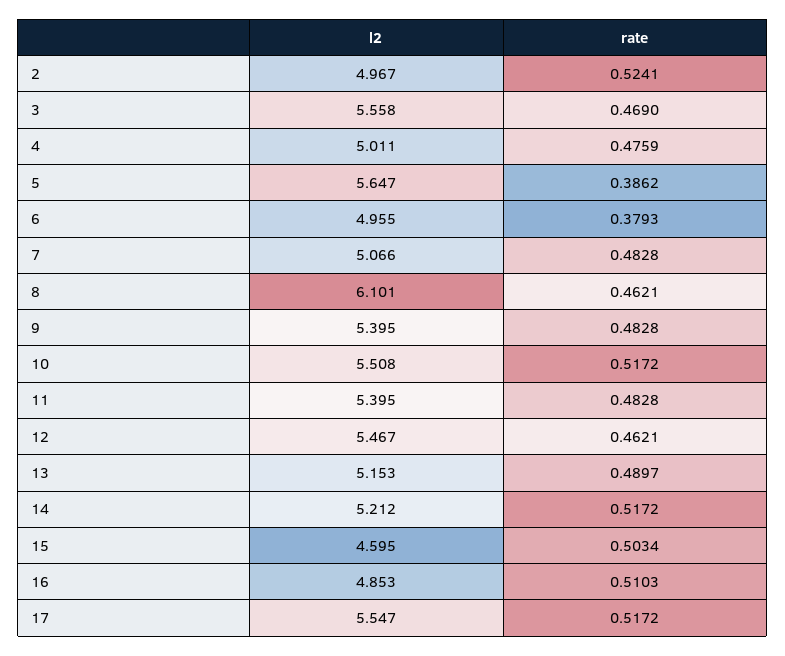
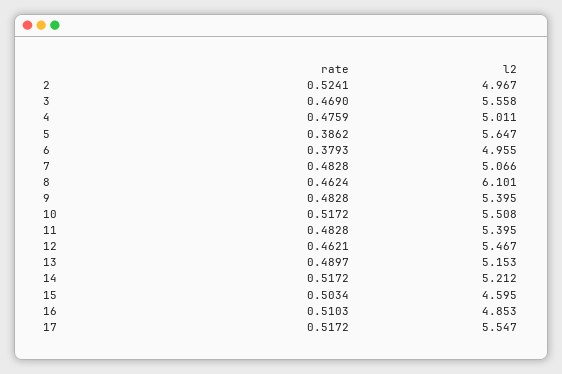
rate, 8: 0.4621 -> 0.4624

